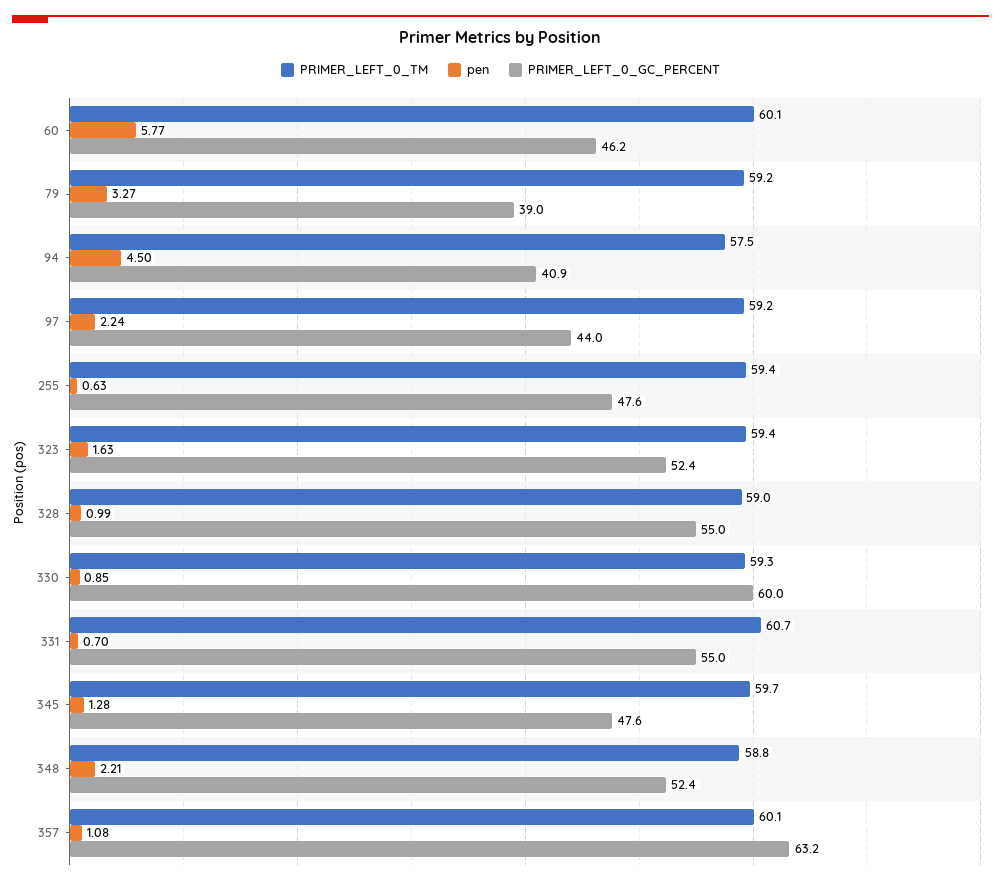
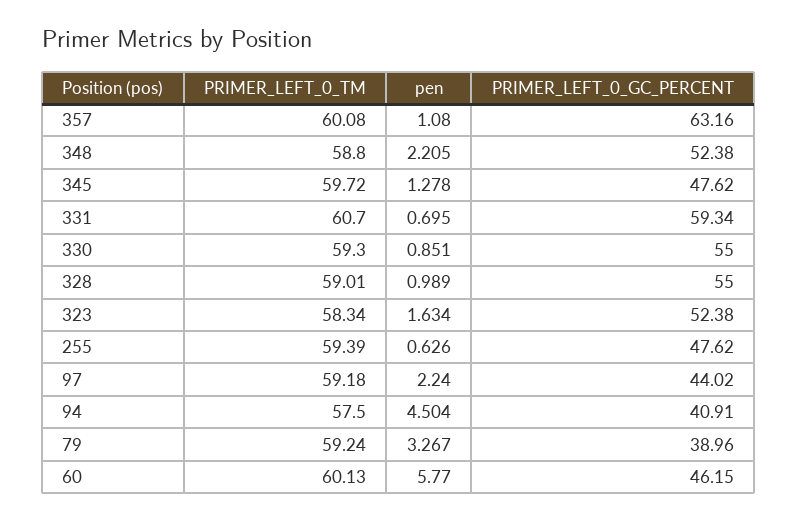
PRIMER_LEFT_0_TM, 323: 59.4 -> 58.34
PRIMER_LEFT_0_GC_PERCENT, 330: 60 -> 55
PRIMER_LEFT_0_GC_PERCENT, 331: 55 -> 59.34

